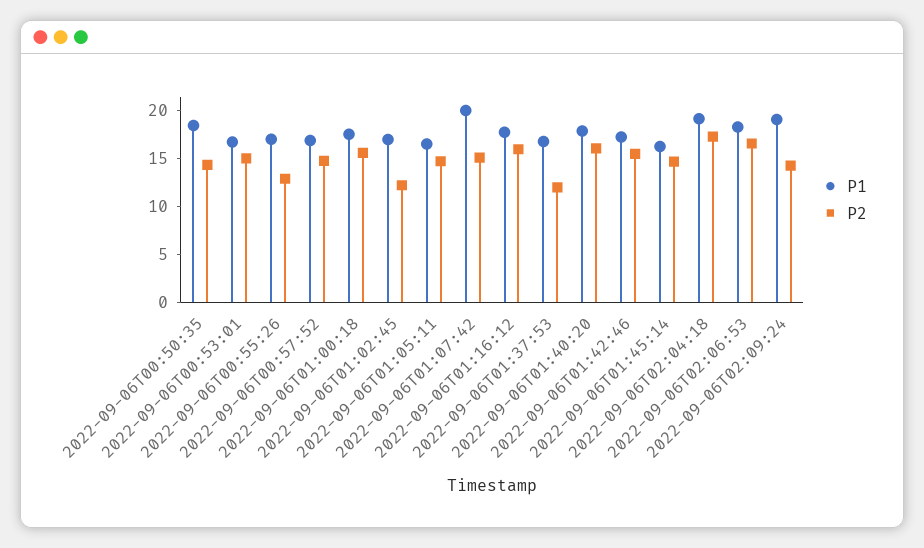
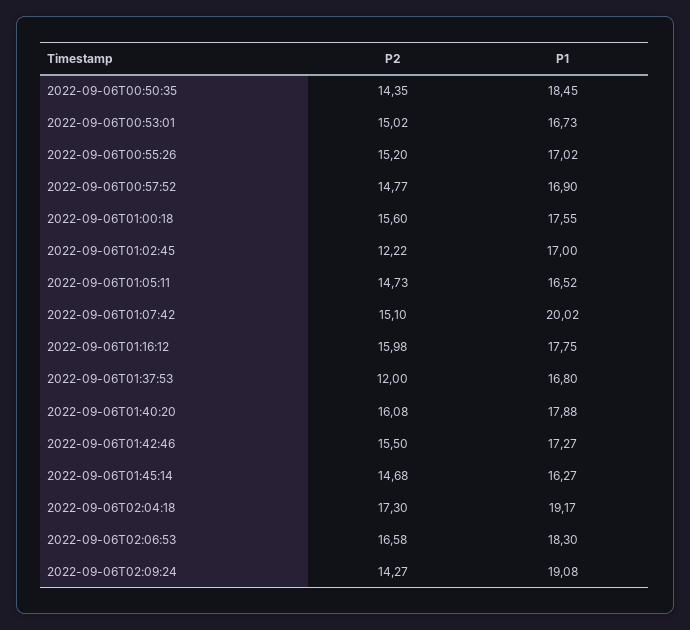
P2, 2022-09-06T00:55:26: 13 -> 15.2

